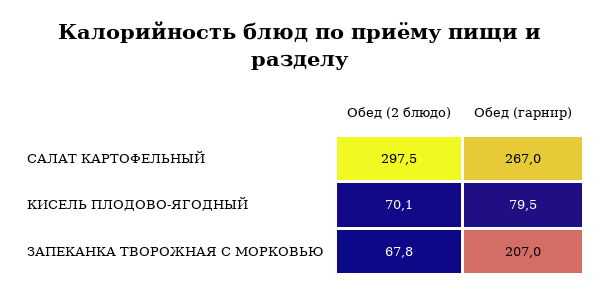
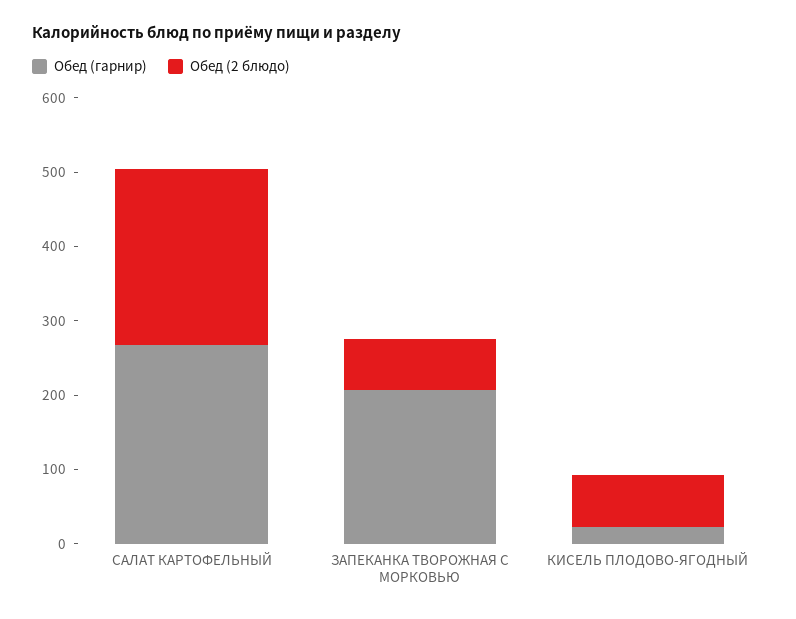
Обед (2 блюдо), САЛАТ КАРТОФЕЛЬНЫЙ: 297.5 -> 240
Обед (гарнир), КИСЕЛЬ ПЛОДОВО-ЯГОДНЫЙ: 79.5 -> 20

